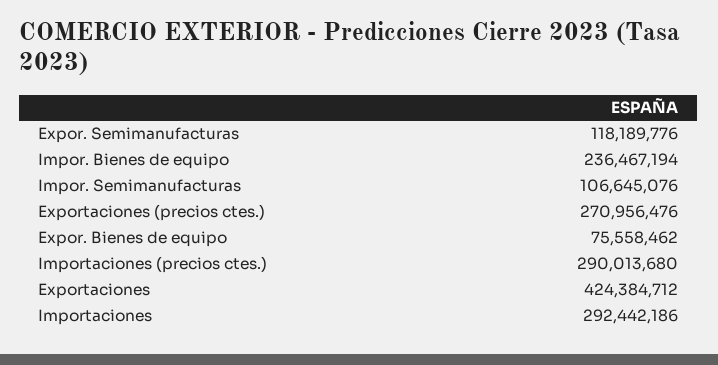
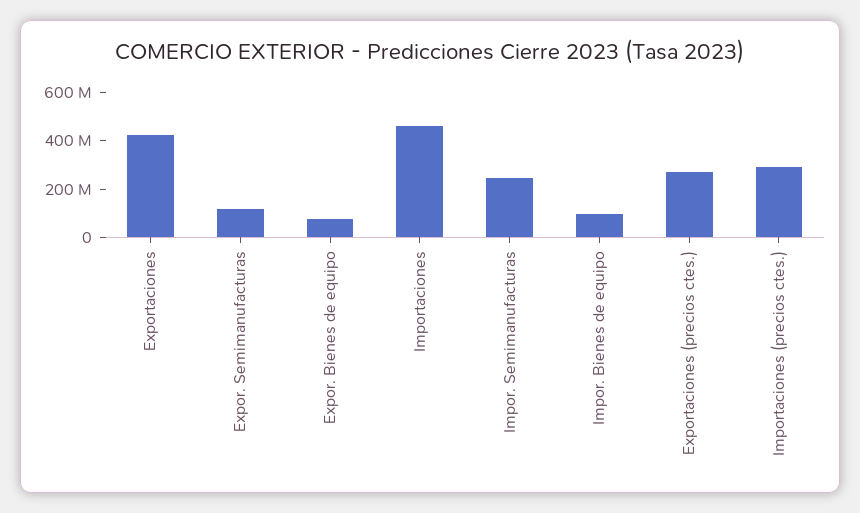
Impor. Bienes de equipo: 236467194 -> 100000000
Impor. Semimanufacturas: 106645076 -> 250000000
Importaciones: 292442186 -> 450000000

